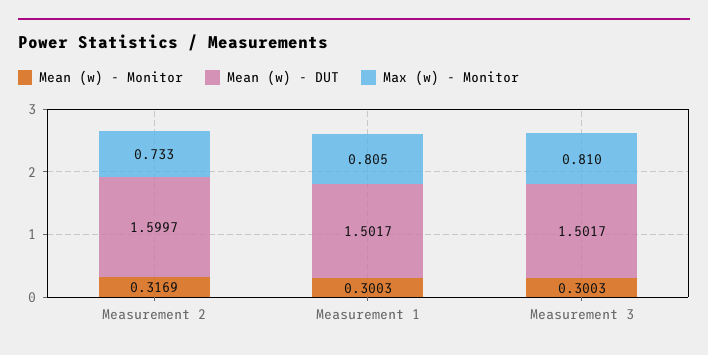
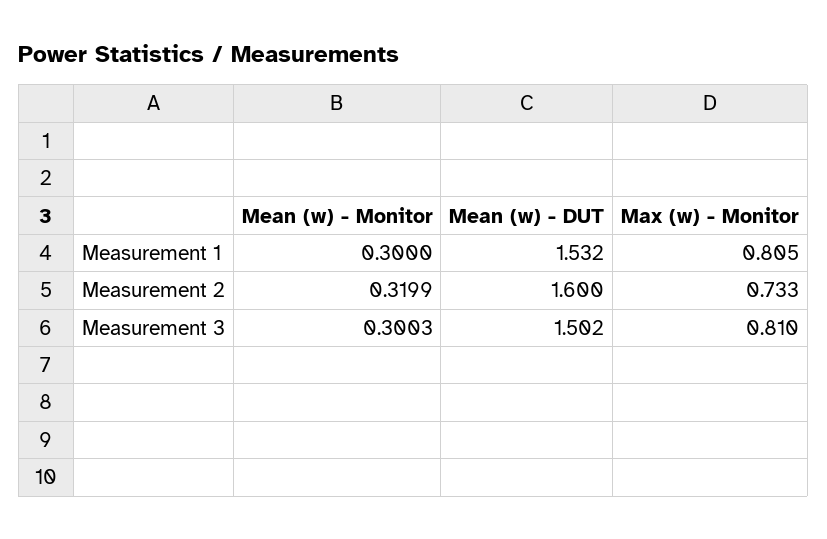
Mean (w) - Monitor, Measurement 2: 0.3169 -> 0.3199
Mean (w) - Monitor, Measurement 1: 0.3003 -> 0.3
Mean (w) - DUT, Measurement 1: 1.5017 -> 1.532

